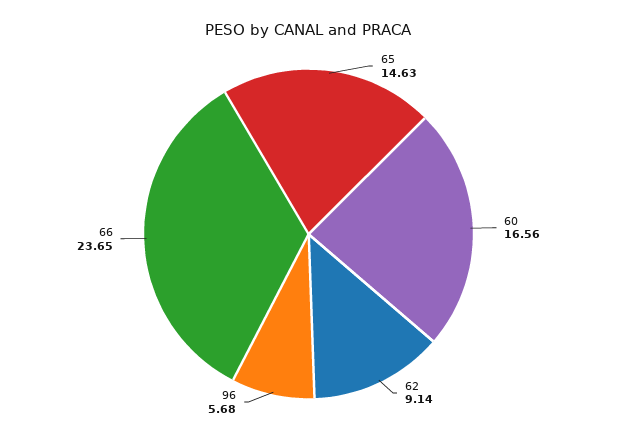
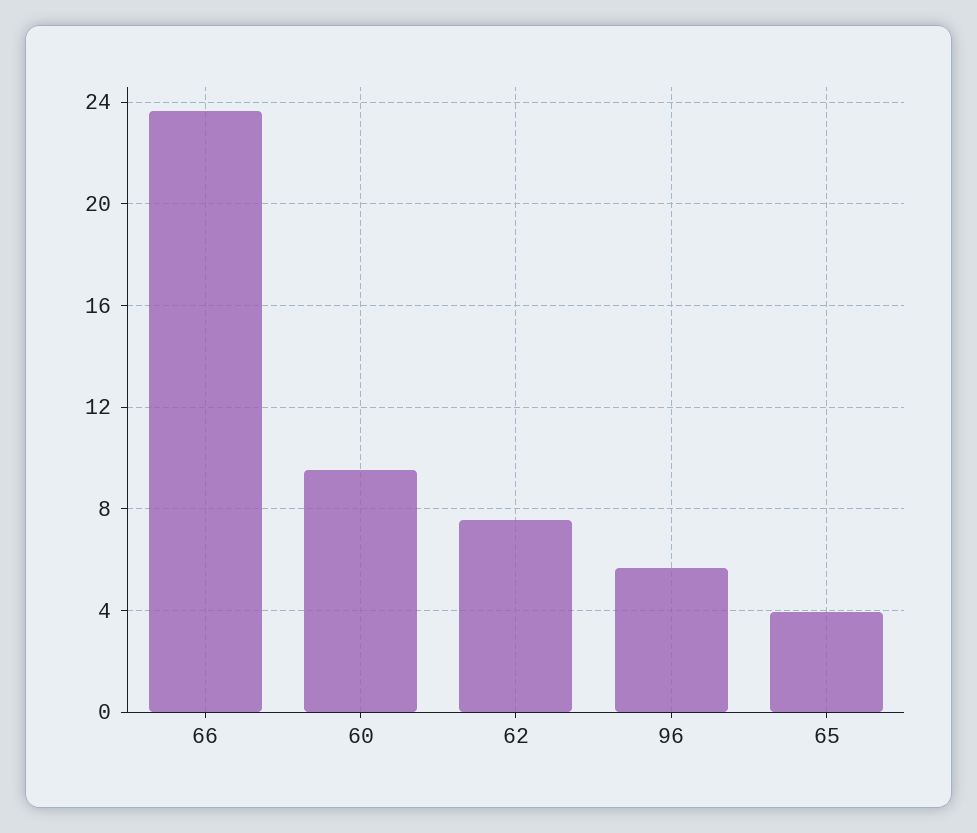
65: 14.63 -> 4
60: 16.56 -> 9.5
62: 9.14 -> 7.5

